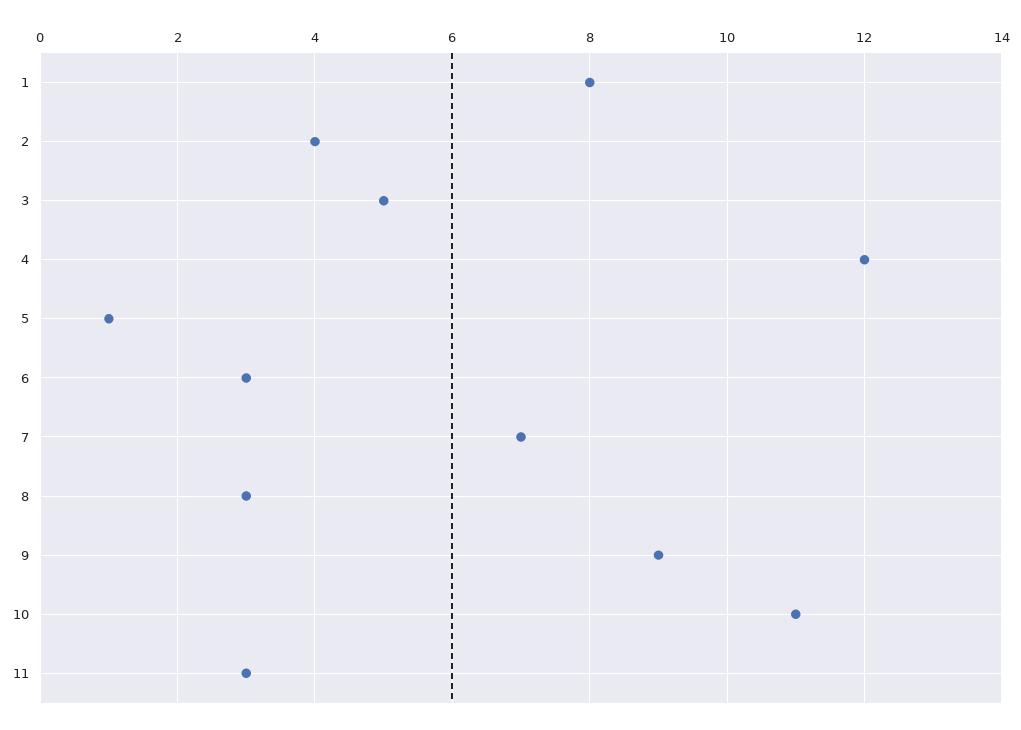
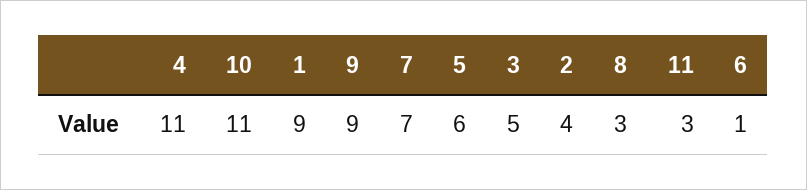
1: 8 -> 9
4: 12 -> 11
5: 1 -> 6
6: 3 -> 1

